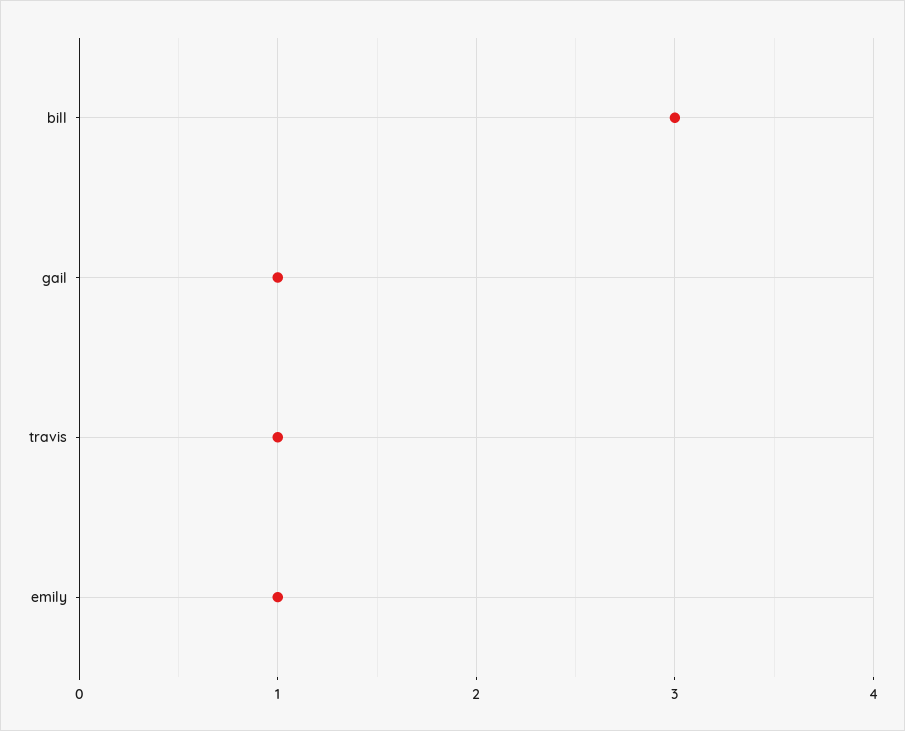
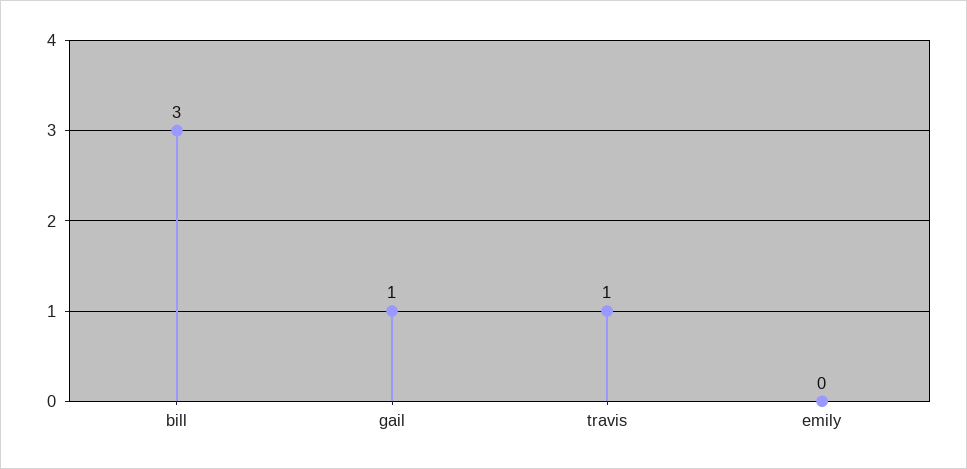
emily: 1 -> 0

